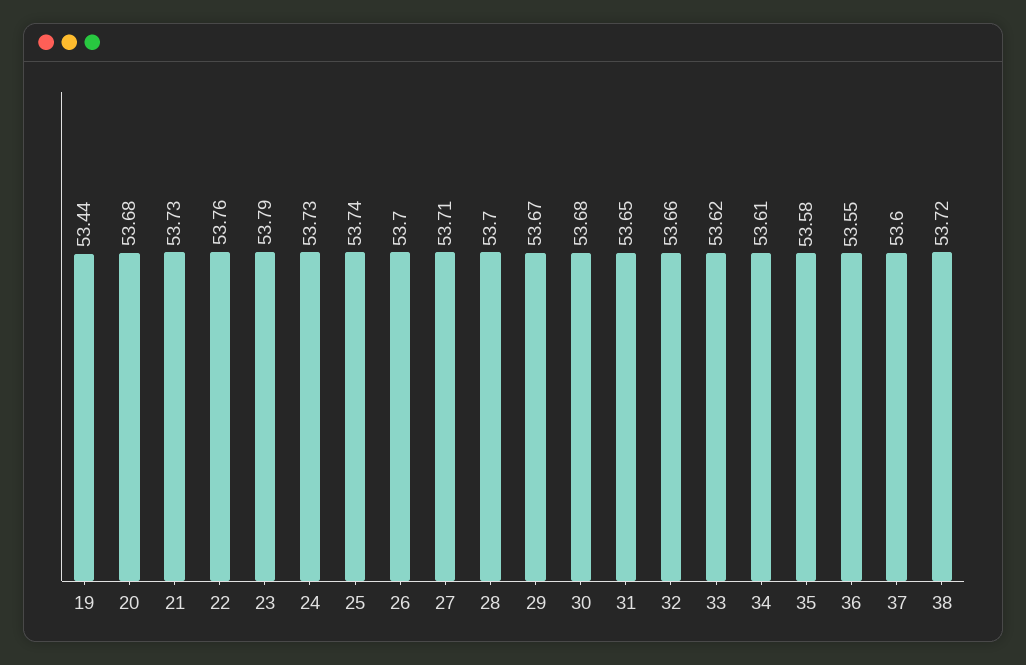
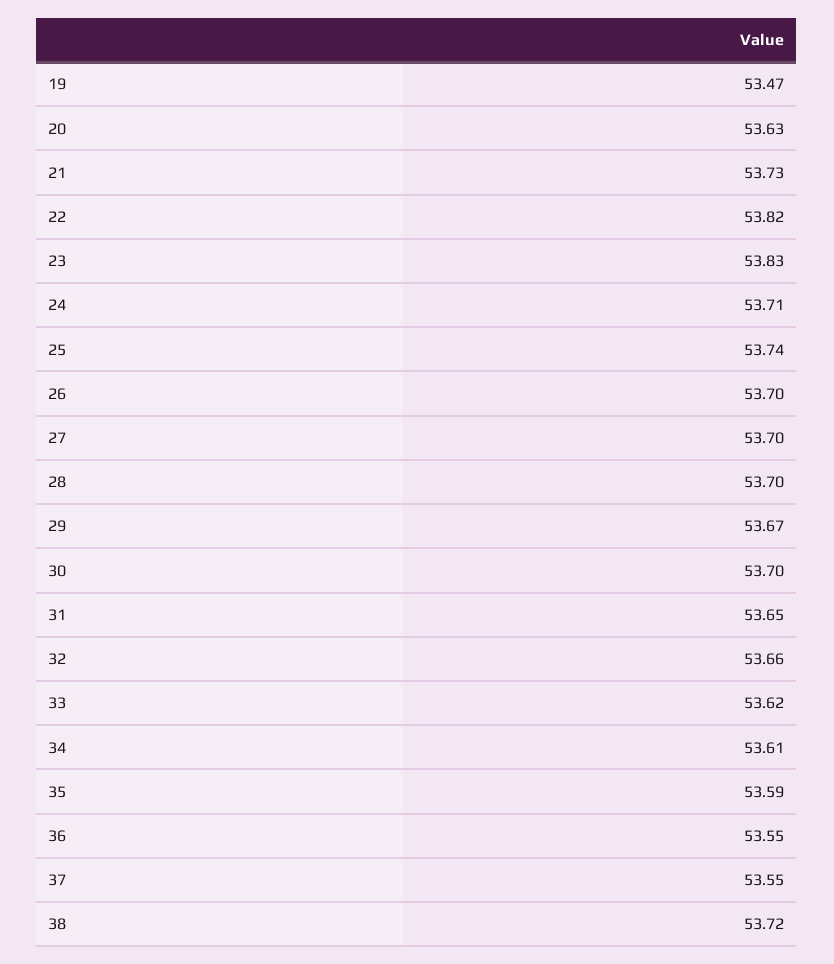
19: 53.44 -> 53.47
20: 53.68 -> 53.63
22: 53.76 -> 53.82
23: 53.79 -> 53.83
24: 53.73 -> 53.71
27: 53.71 -> 53.7
30: 53.68 -> 53.7
35: 53.58 -> 53.59
37: 53.6 -> 53.55

